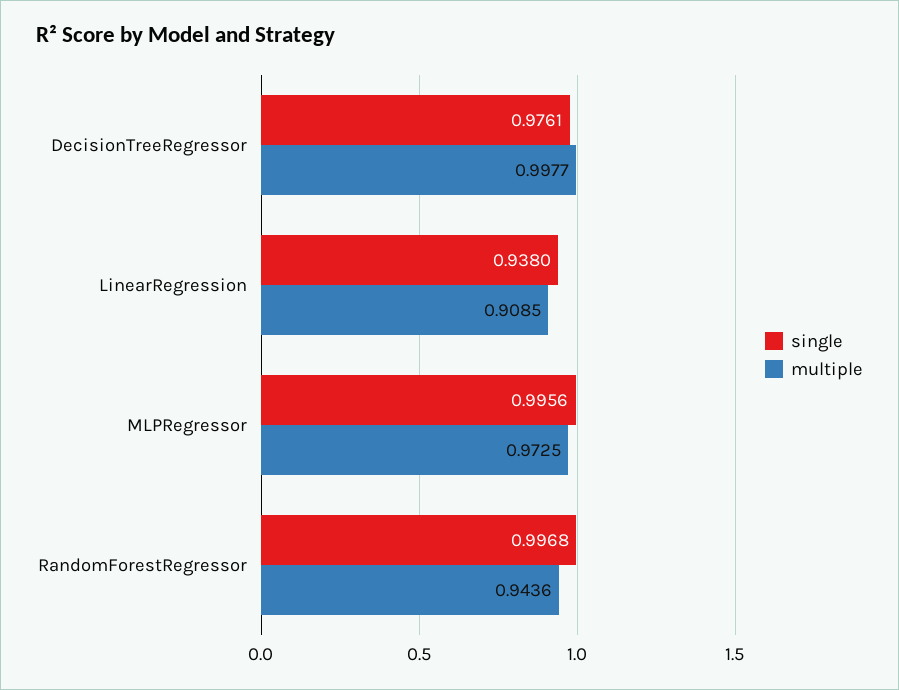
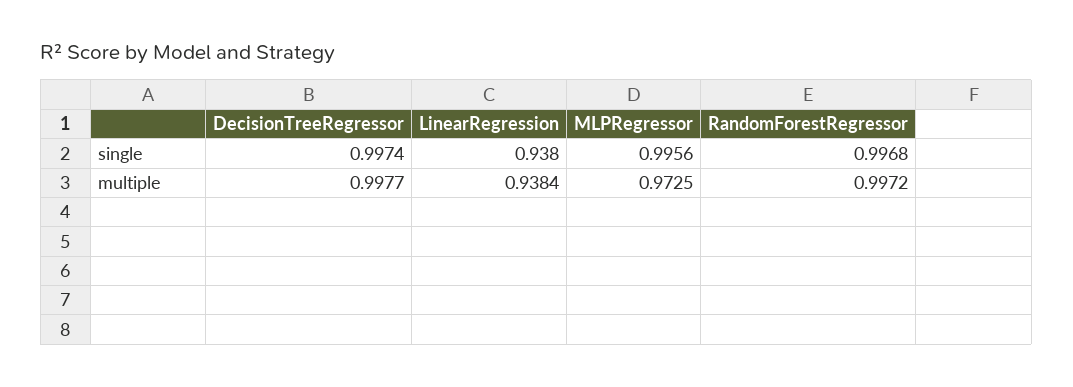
single, DecisionTreeRegressor: 0.9761 -> 0.9974
multiple, LinearRegression: 0.9085 -> 0.9384
multiple, RandomForestRegressor: 0.9436 -> 0.9972

